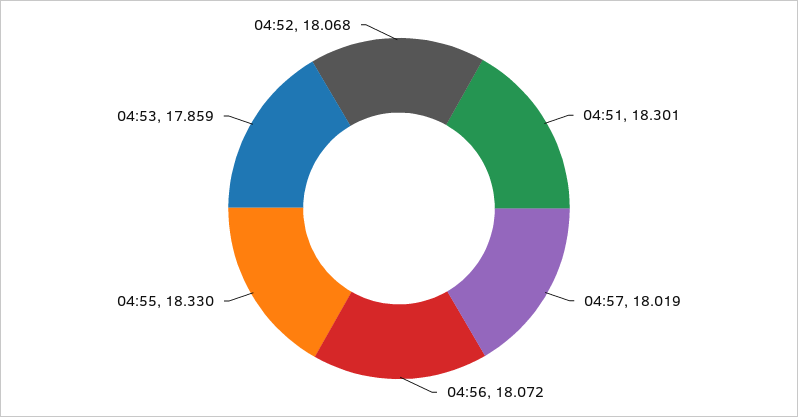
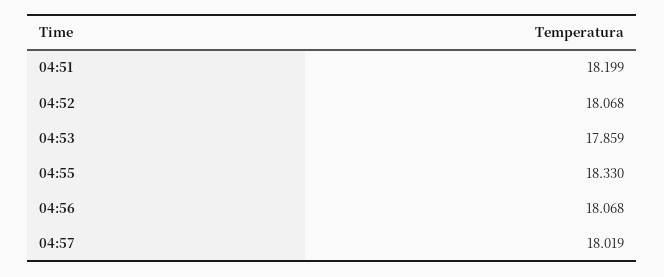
04:51: 18.301 -> 18.199
04:56: 18.072 -> 18.068

